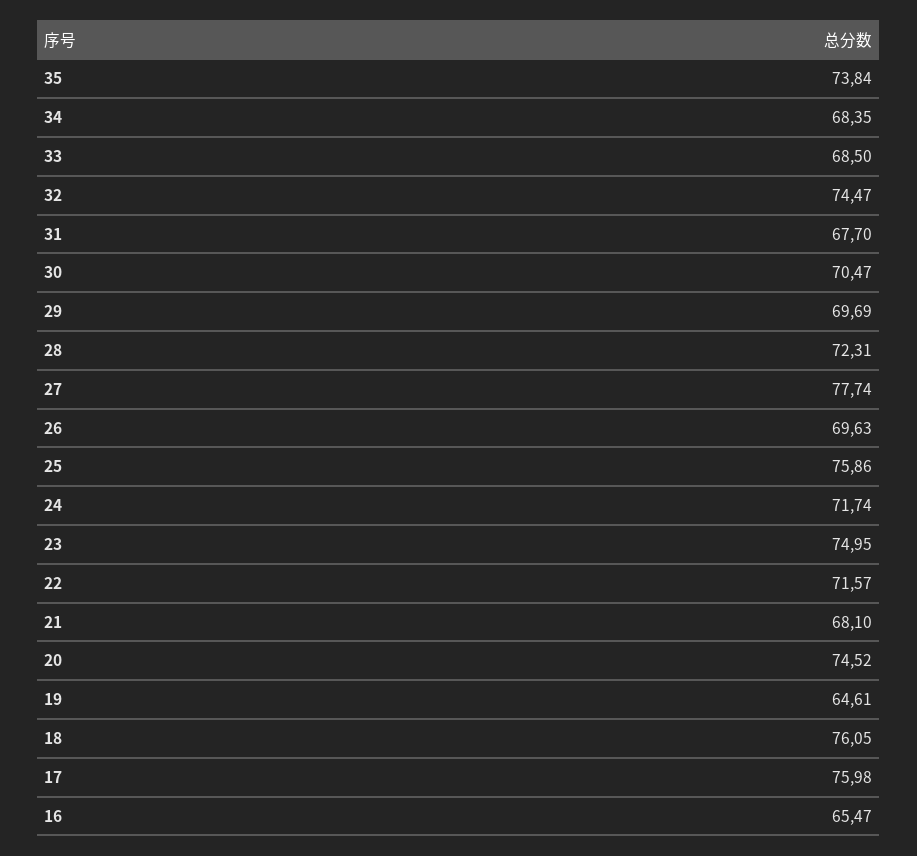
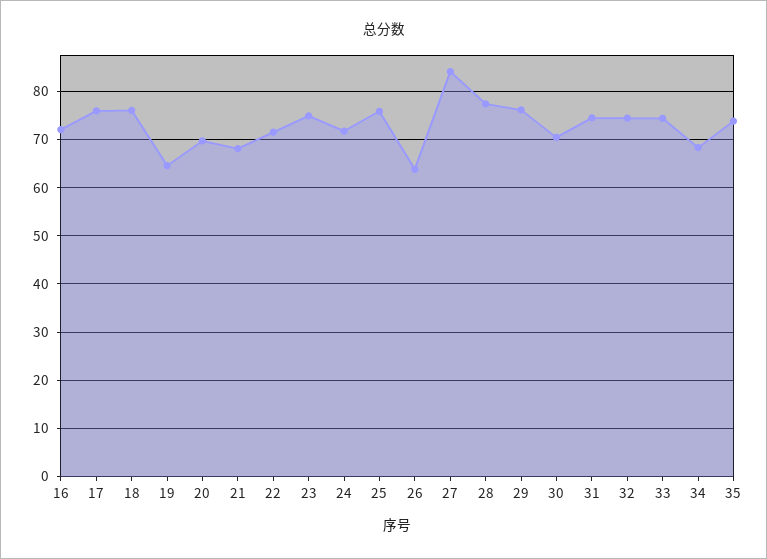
33: 68.5 -> 74
31: 67.7 -> 74
29: 69.69 -> 76
28: 72.31 -> 78
27: 77.74 -> 84
26: 69.63 -> 64
20: 74.52 -> 70
16: 65.47 -> 72

